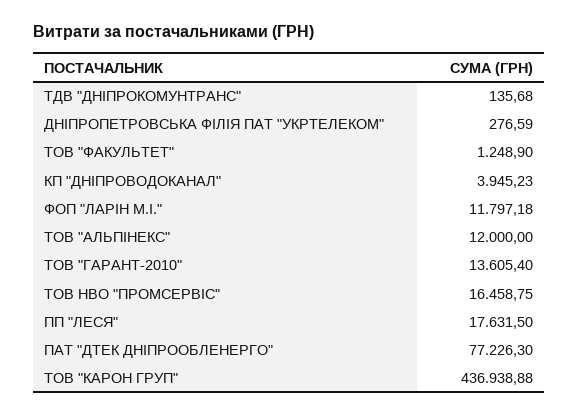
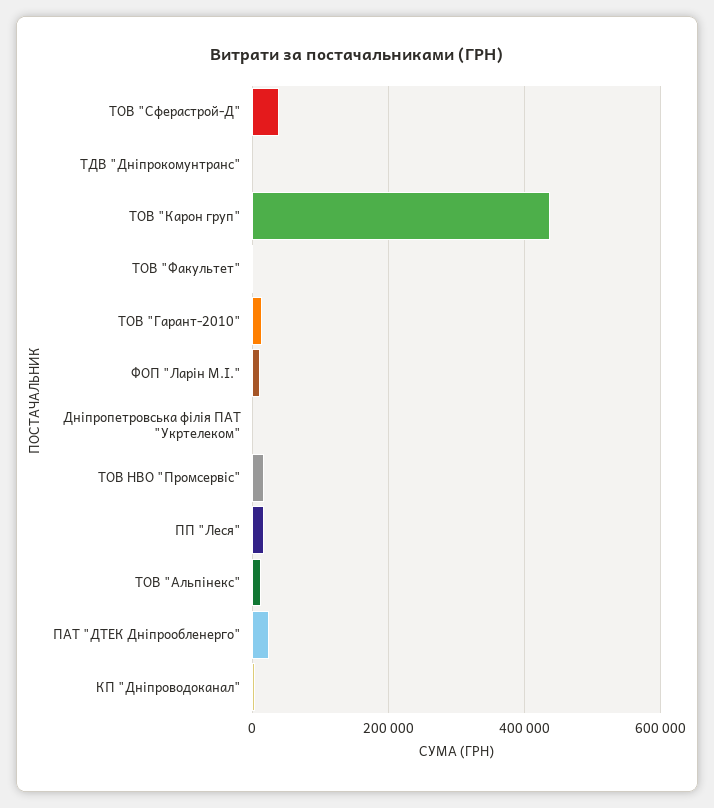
ПАТ "ДТЕК ДНІПРООБЛЕНЕРГО": 77226.3 -> 20000
ТОВ "Сферастрой-Д": none -> 40000

